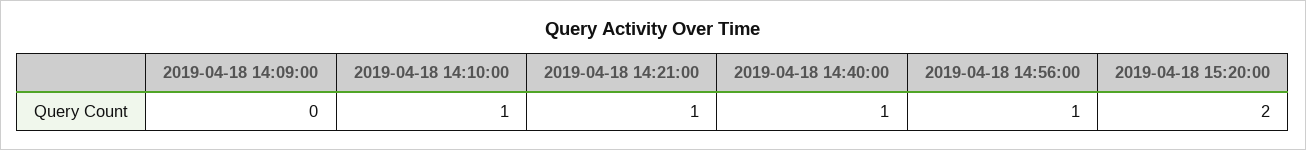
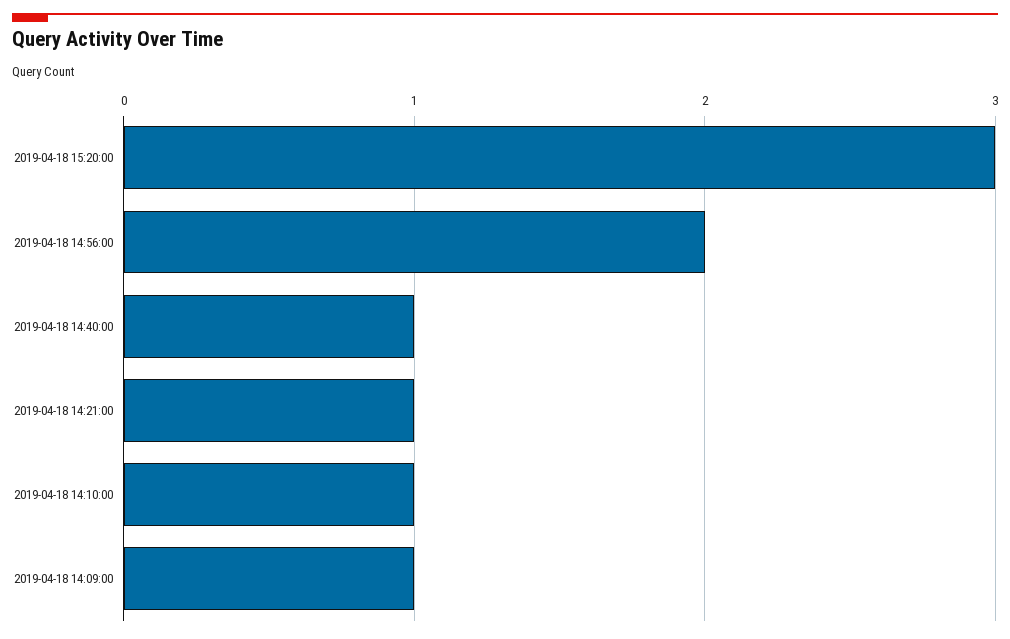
2019-04-18 14:09:00: 0 -> 1
2019-04-18 14:56:00: 1 -> 2
2019-04-18 15:20:00: 2 -> 3

